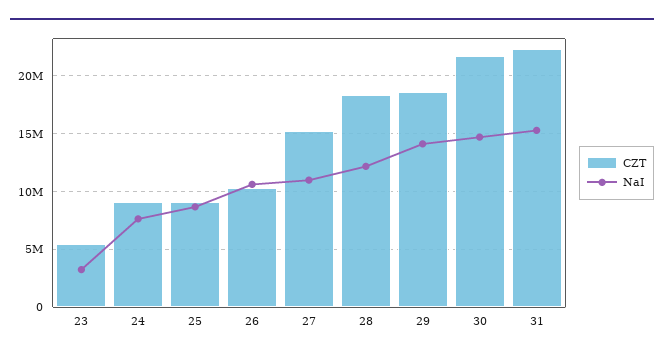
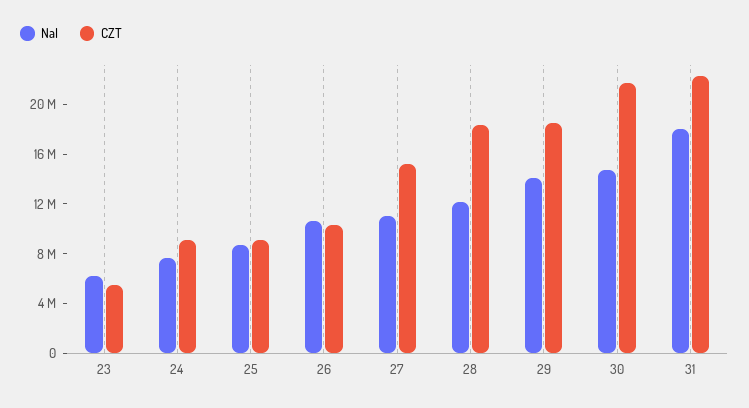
NaI, 23: 3000000 -> 6000000
NaI, 31: 15000000 -> 18000000

